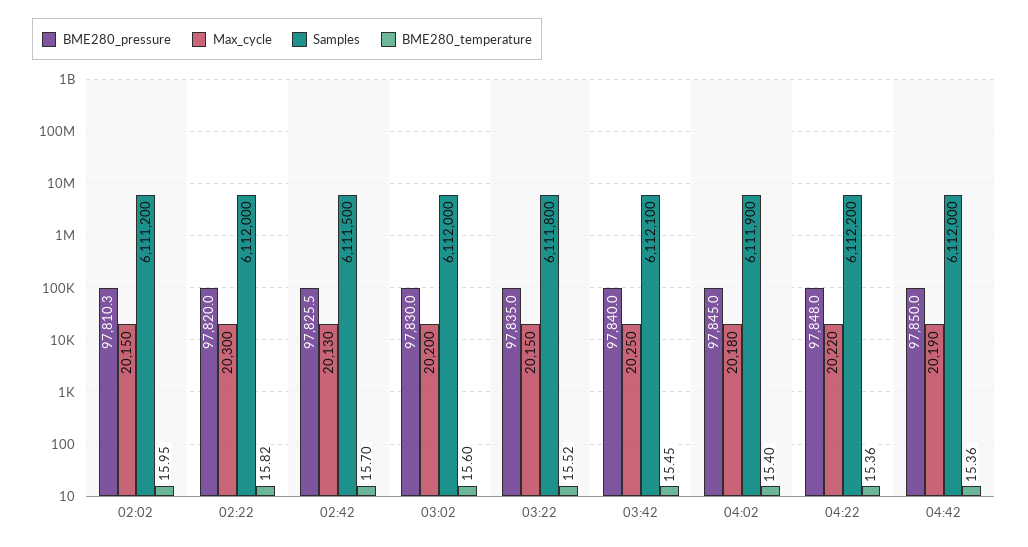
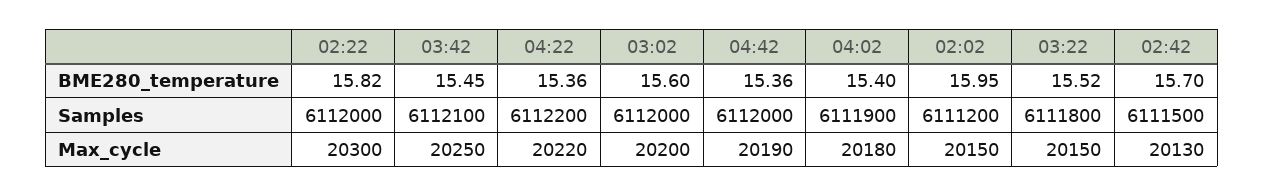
BME280_pressure, 02:02: 97810.3 -> none
BME280_pressure, 02:22: 97820 -> none
BME280_pressure, 02:42: 97825.5 -> none
BME280_pressure, 03:02: 97830 -> none
BME280_pressure, 03:22: 97835 -> none
BME280_pressure, 03:42: 97840 -> none
BME280_pressure, 04:02: 97845 -> none
BME280_pressure, 04:22: 97848 -> none
BME280_pressure, 04:42: 97850 -> none

